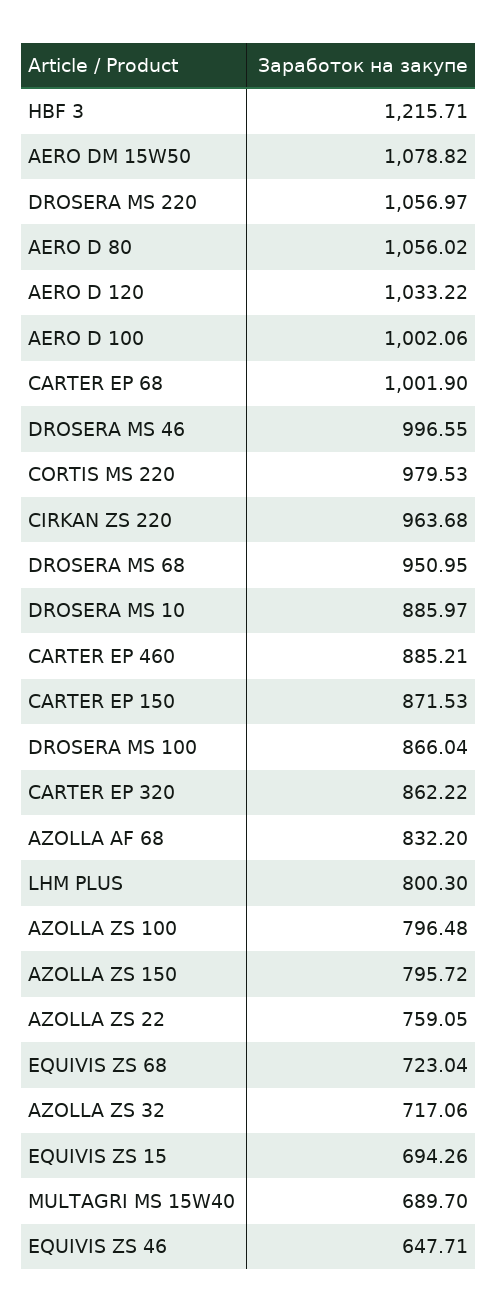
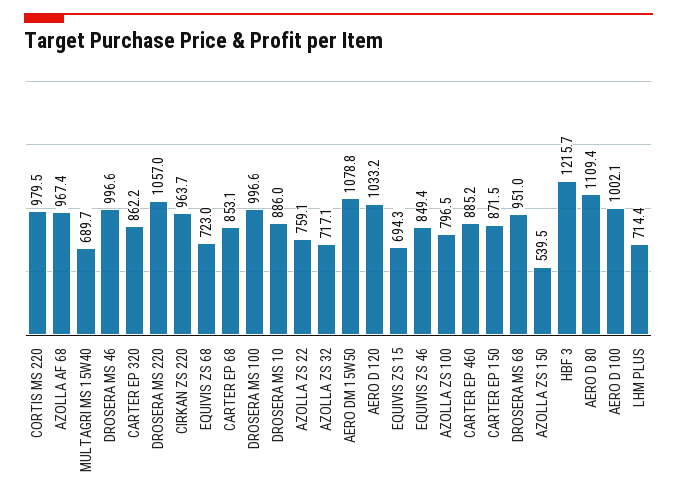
AERO D 80: 1056.02 -> 1109.4
CARTER EP 68: 1001.9 -> 853.1
DROSERA MS 100: 866.04 -> 996.6
AZOLLA AF 68: 832.2 -> 967.4
LHM PLUS: 800.3 -> 714.4
AZOLLA ZS 150: 795.72 -> 539.5
EQUIVIS ZS 46: 647.71 -> 849.4

